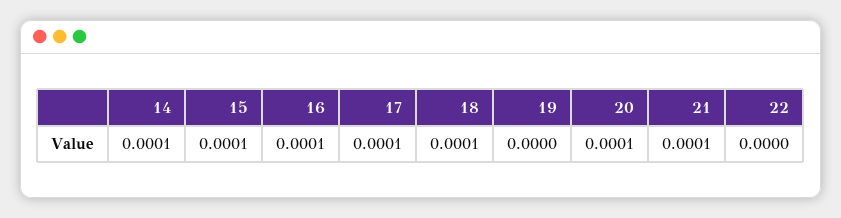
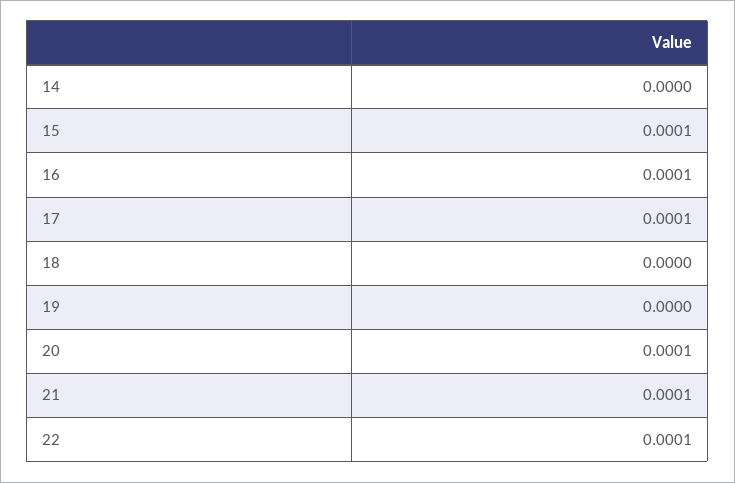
14: 0.0001 -> 0
18: 0.0001 -> 0
22: 0 -> 0.0001

